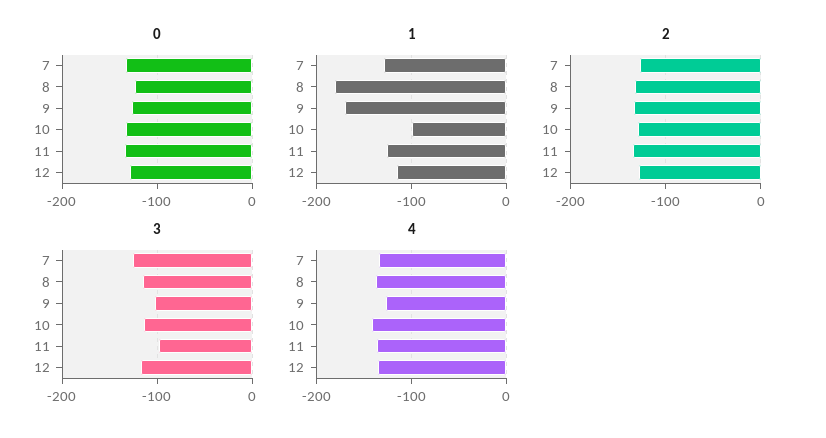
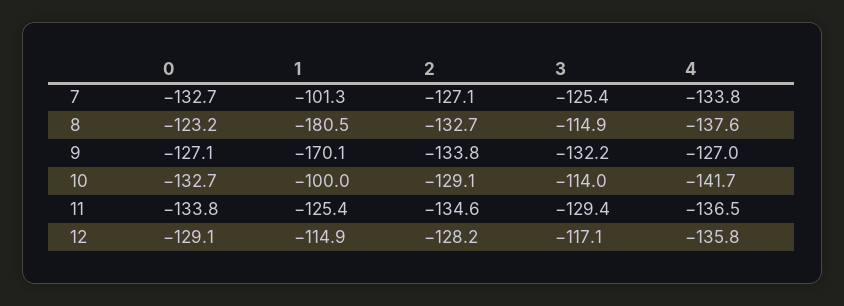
1, 7: -130 -> -101.3
3, 9: -100 -> -132.2
3, 11: -100 -> -129.4

